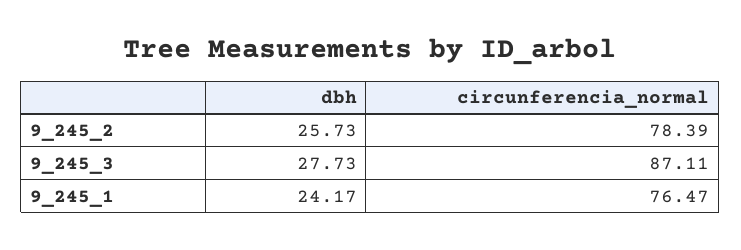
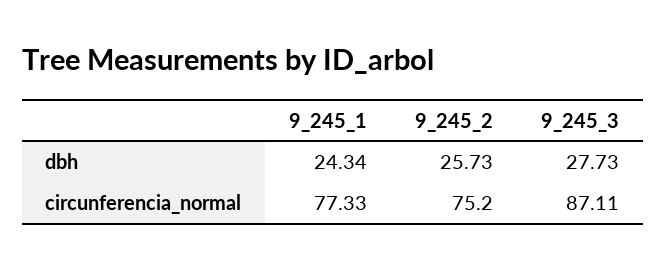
circunferencia_normal, 9_245_2: 78.39 -> 75.2
dbh, 9_245_1: 24.17 -> 24.34
circunferencia_normal, 9_245_1: 76.47 -> 77.33

